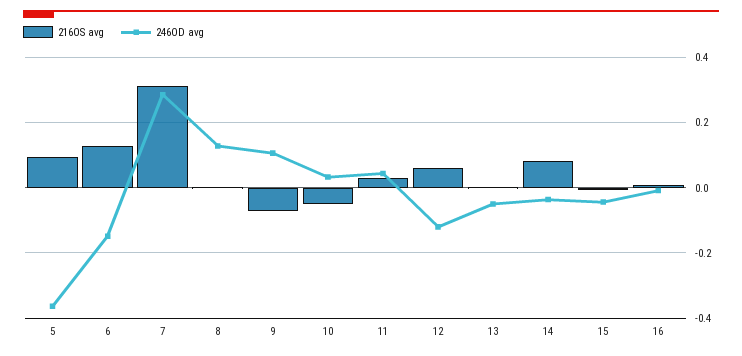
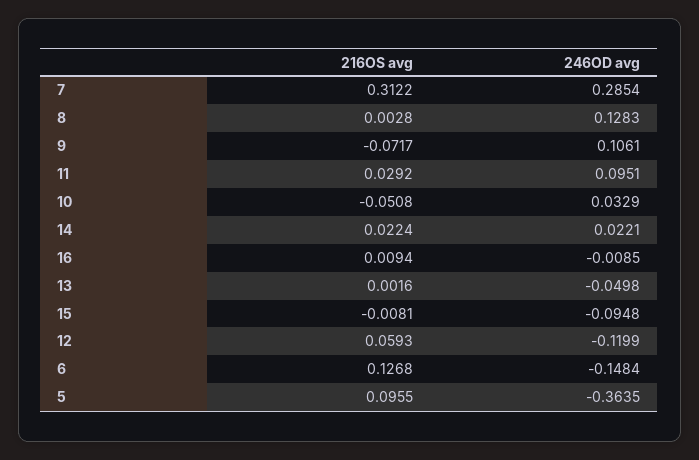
246OD avg, 11: 0.04 -> 0.0951
216OS avg, 14: 0.08 -> 0.0224
246OD avg, 14: -0.04 -> 0.0221
246OD avg, 15: -0.04 -> -0.0948

